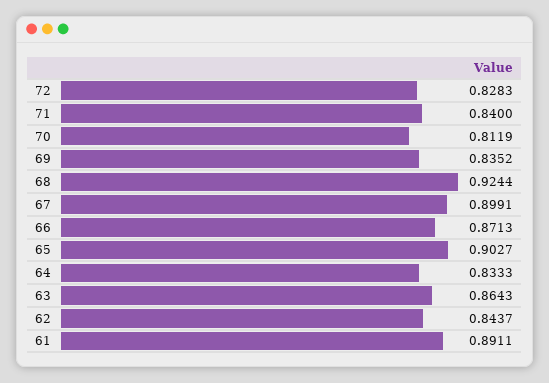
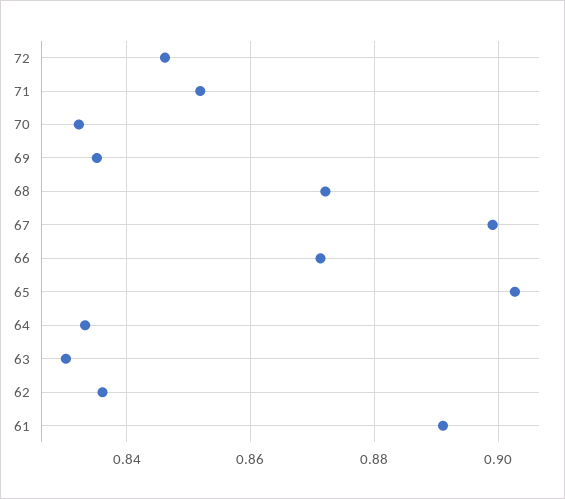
72: 0.8283 -> 0.846
71: 0.84 -> 0.852
70: 0.8119 -> 0.832
68: 0.9244 -> 0.872
63: 0.8643 -> 0.83
62: 0.8437 -> 0.836

